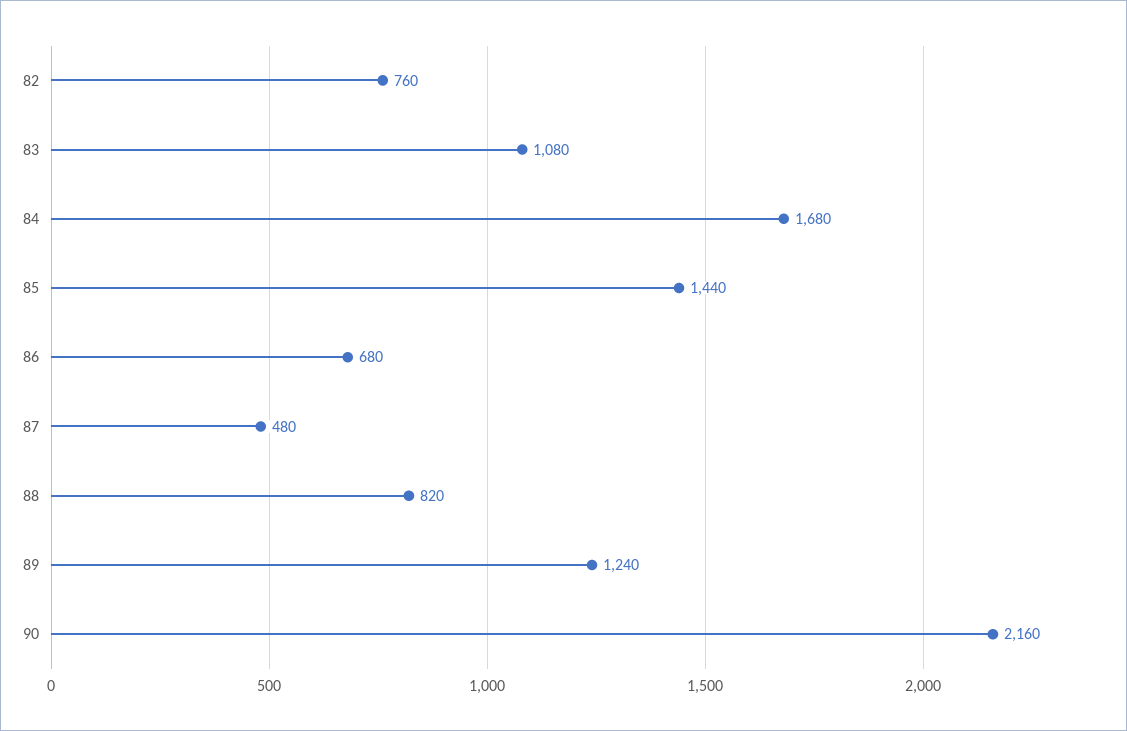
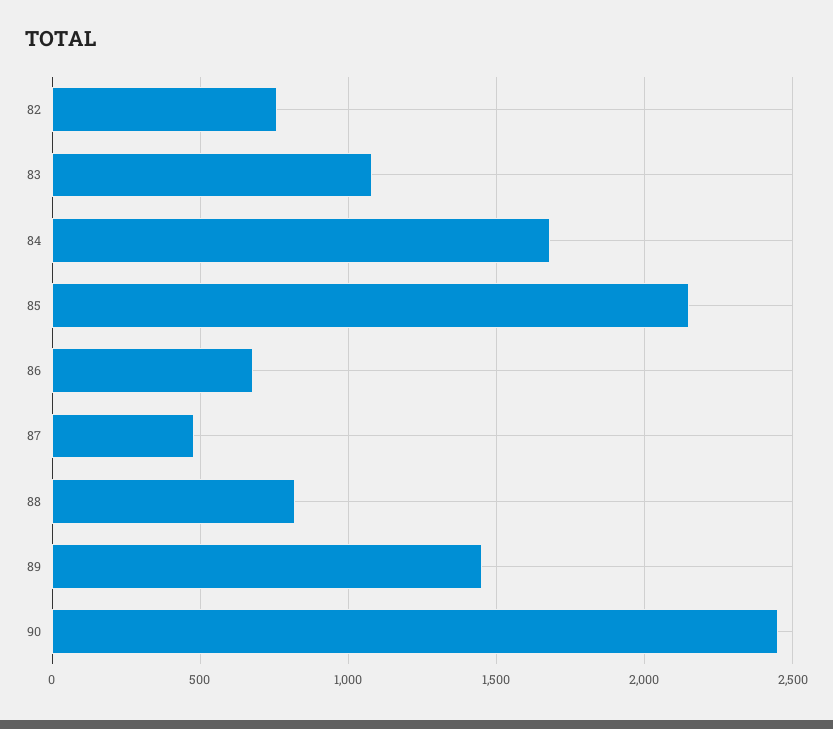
85: 1440 -> 2150
89: 1240 -> 1450
90: 2160 -> 2450

